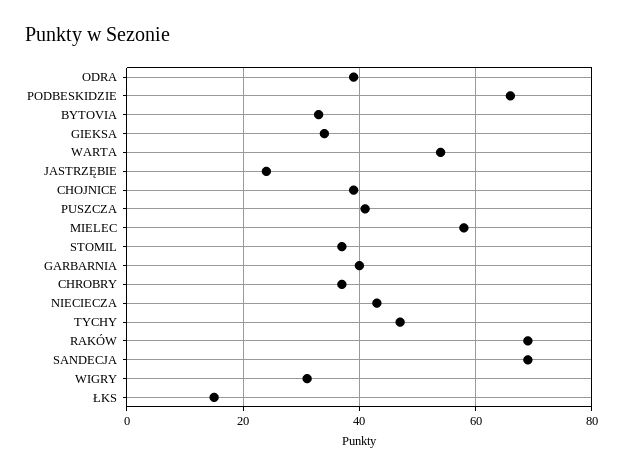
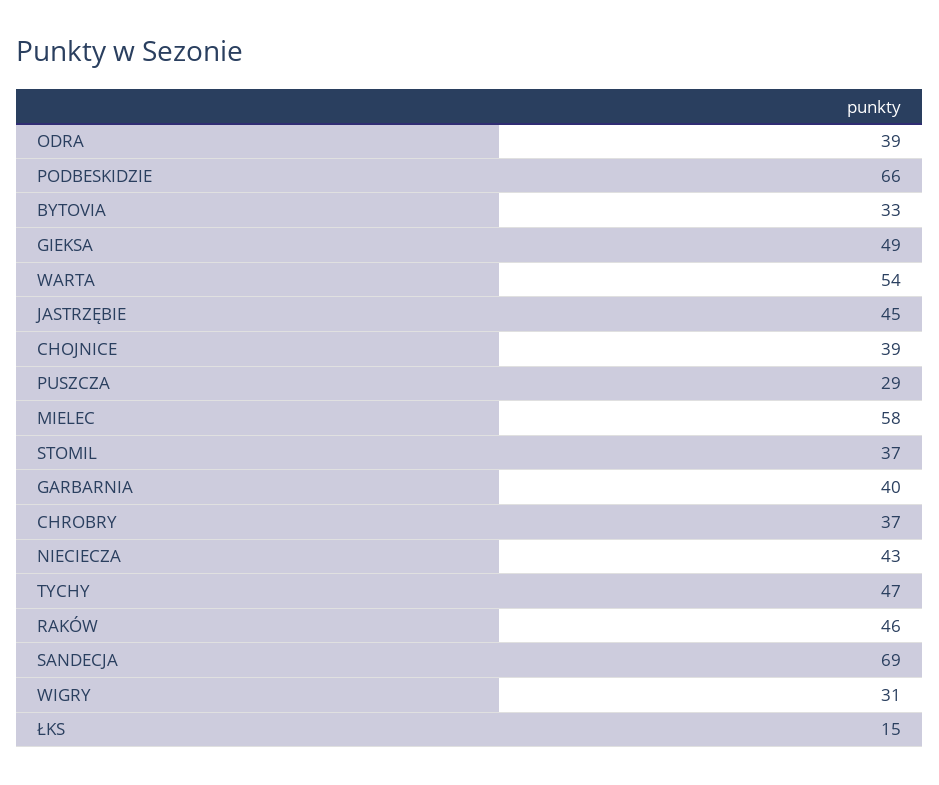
GIEKSA: 35 -> 49
JASTRZĘBIE: 25 -> 45
PUSZCZA: 40 -> 29
RAKÓW: 70 -> 46

